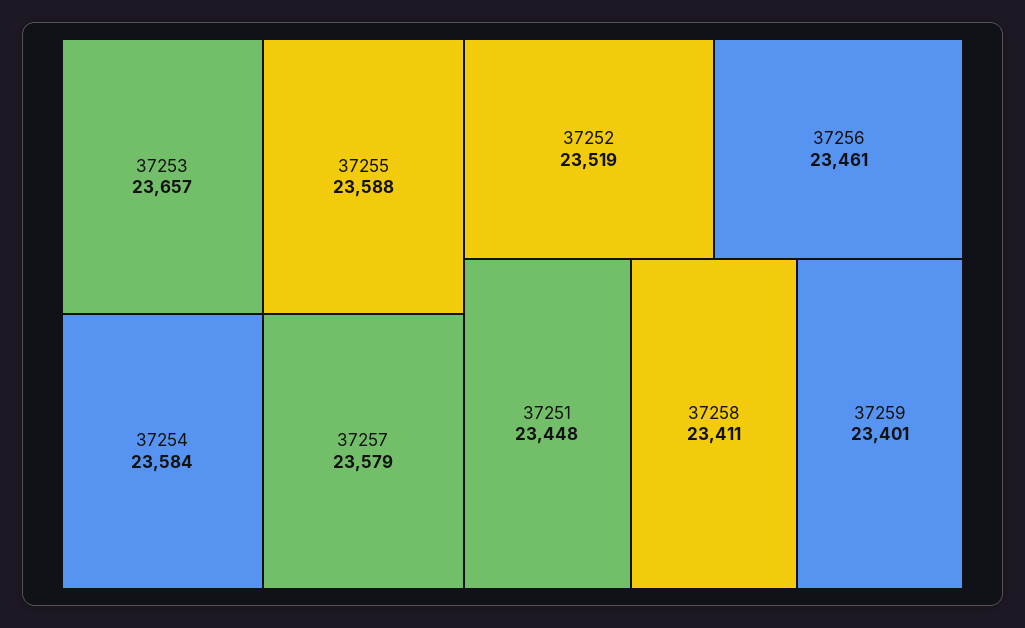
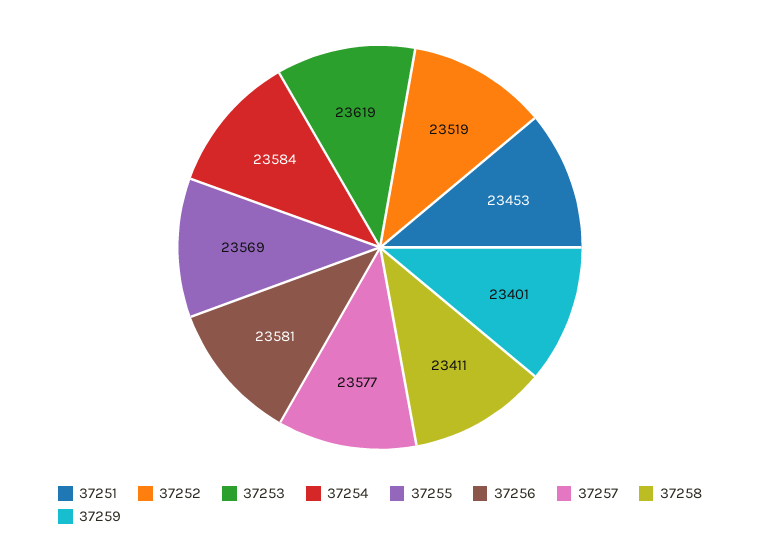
37253: 23657 -> 23619
37255: 23588 -> 23569
37257: 23579 -> 23577
37256: 23461 -> 23581
37251: 23448 -> 23453

